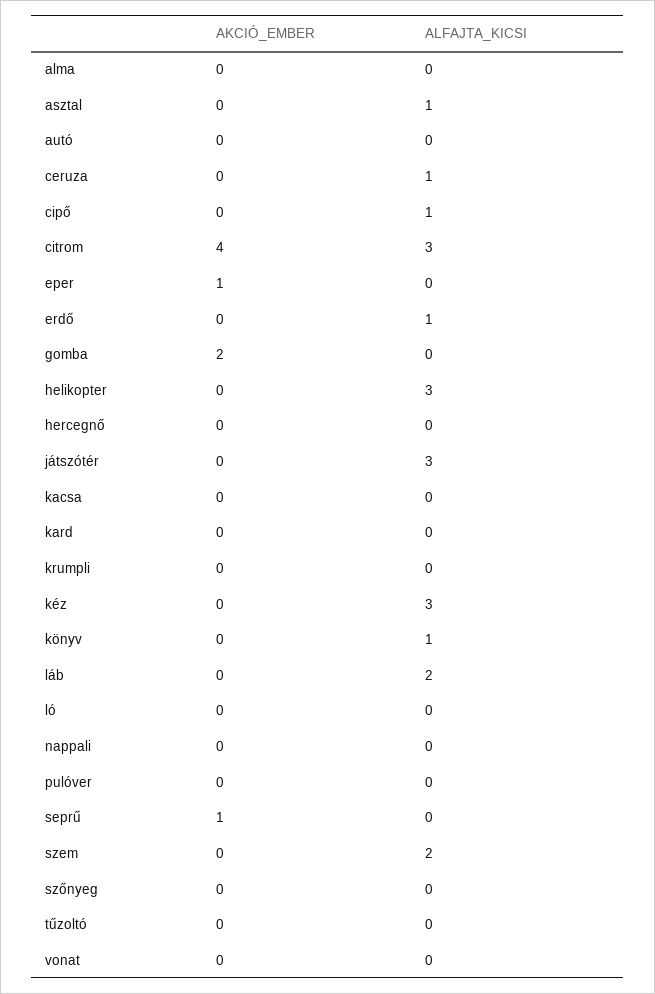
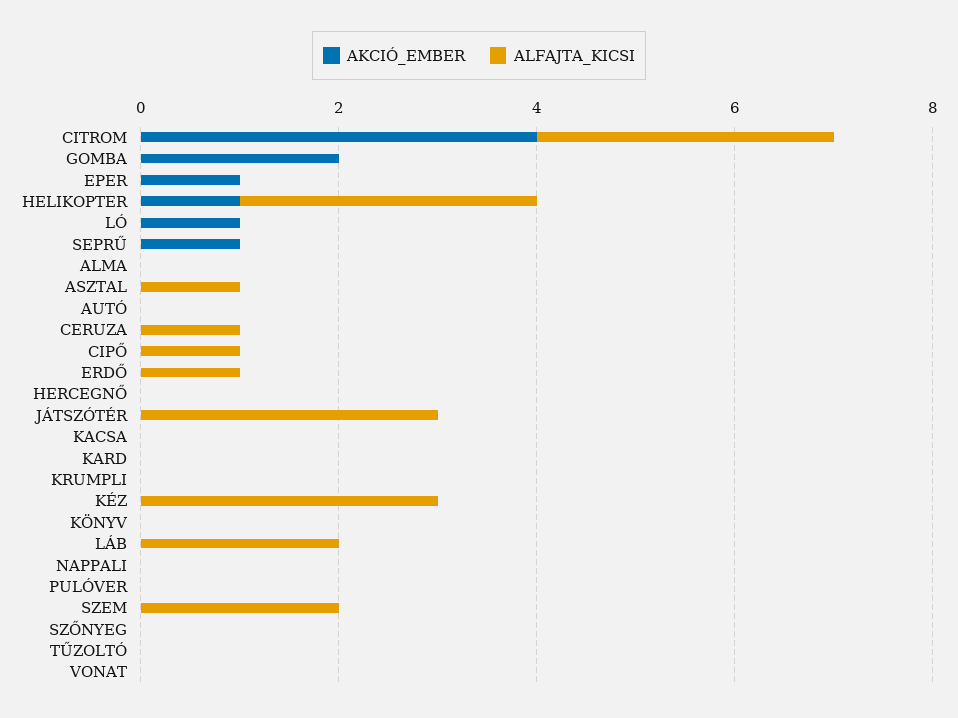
AKCIÓ_EMBER, helikopter: 0 -> 1
ALFAJTA_KICSI, könyv: 1 -> 0
AKCIÓ_EMBER, ló: 0 -> 1

